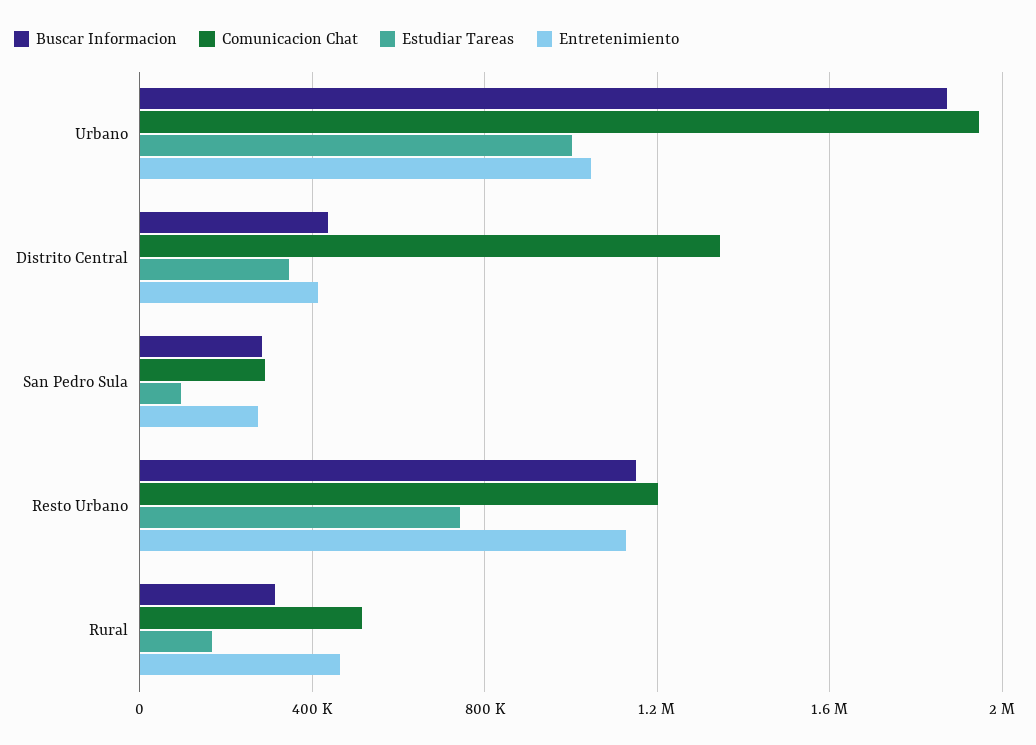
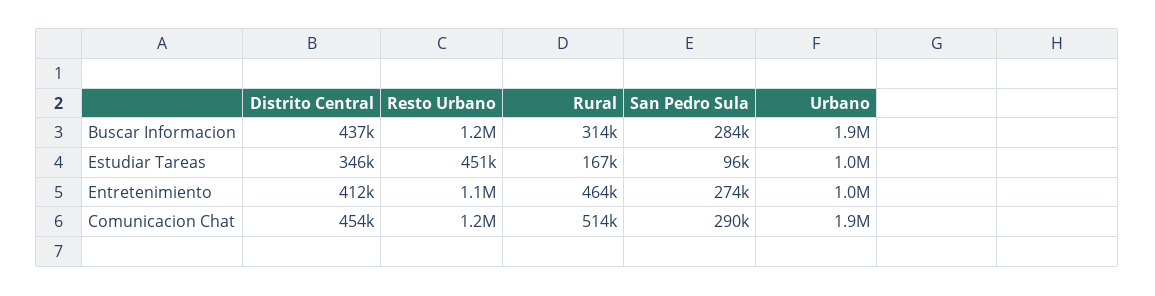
Comunicacion Chat, Distrito Central: 1350000 -> 454000
Estudiar Tareas, Resto Urbano: 750000 -> 451000

